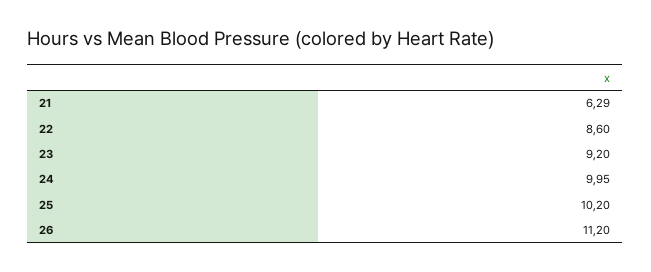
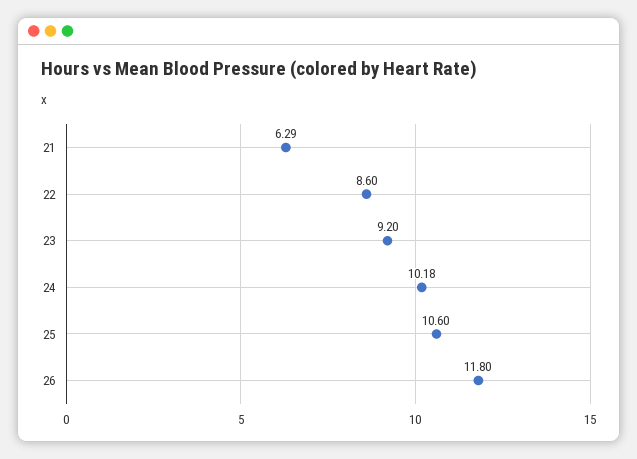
24: 9.95 -> 10.18
25: 10.2 -> 10.6
26: 11.2 -> 11.8

